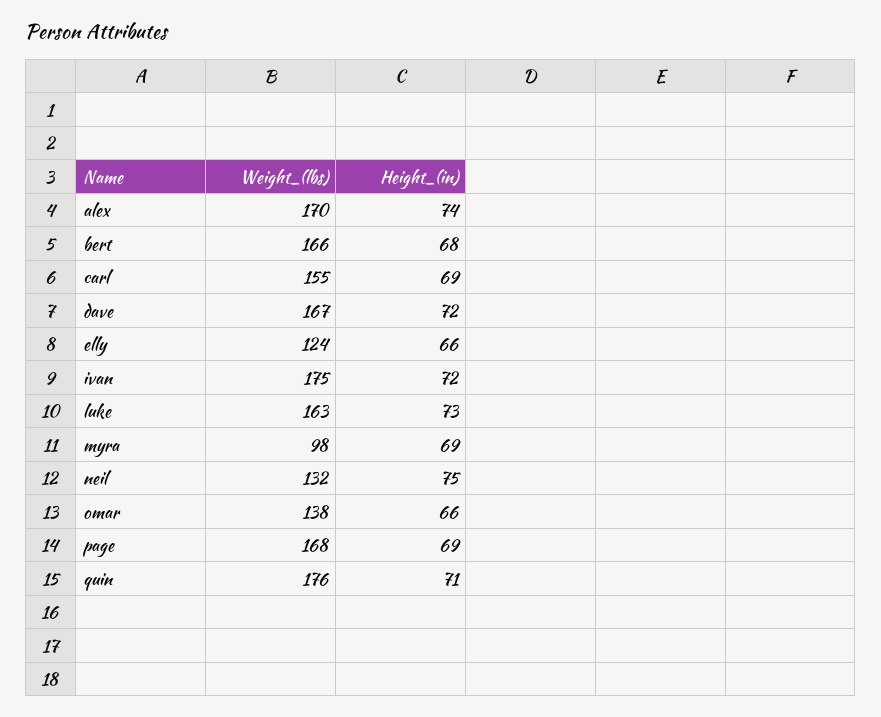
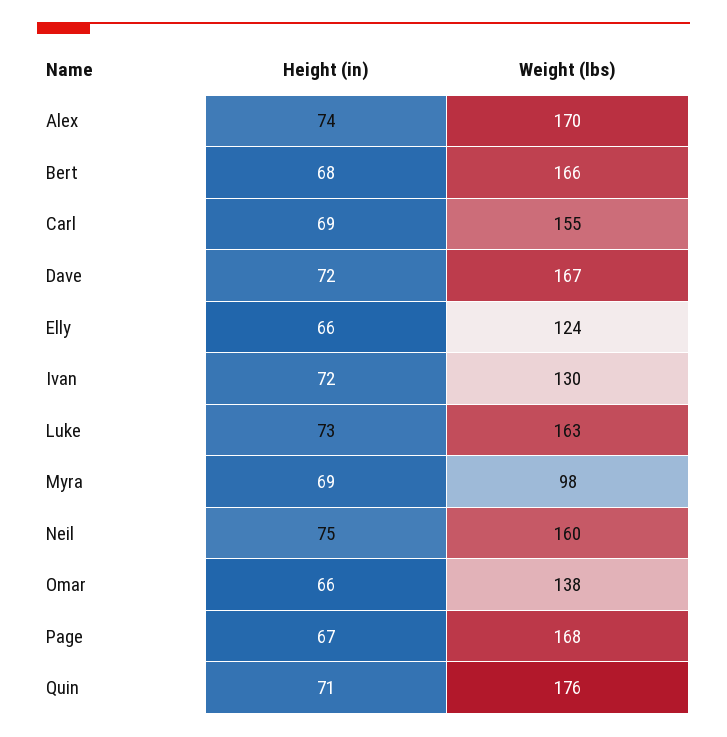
Weight_(lbs), ivan: 175 -> 130
Weight_(lbs), neil: 132 -> 160
Height_(in), page: 69 -> 67

